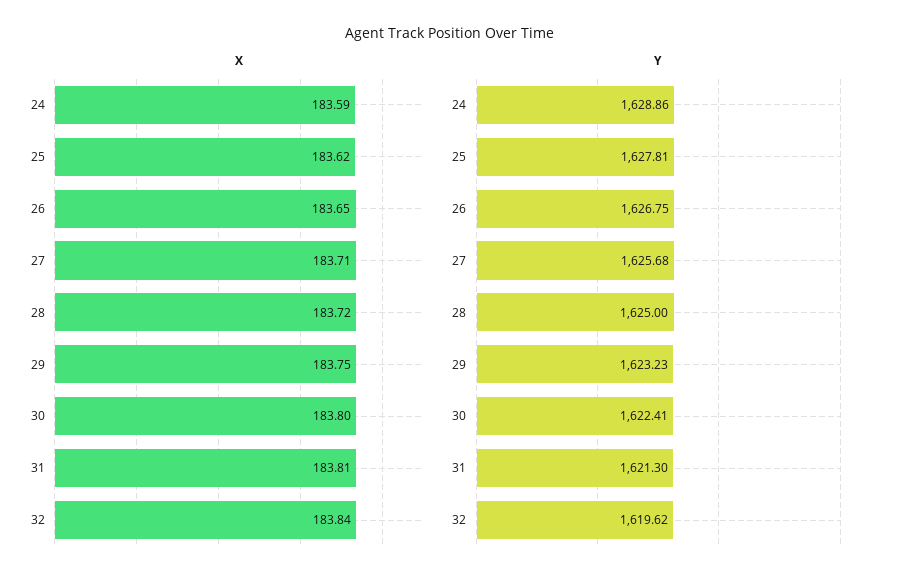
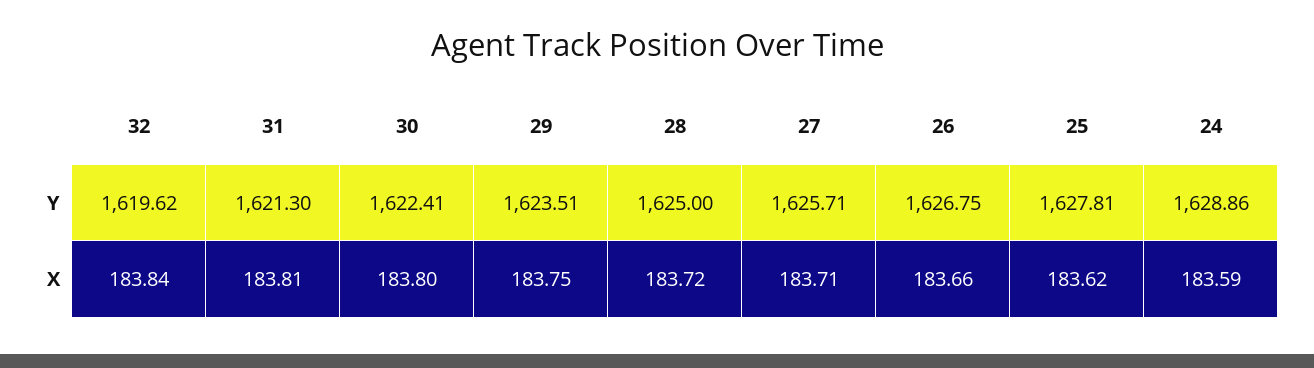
X, 26: 183.65 -> 183.66
Y, 27: 1625.68 -> 1625.71
Y, 29: 1623.23 -> 1623.51

